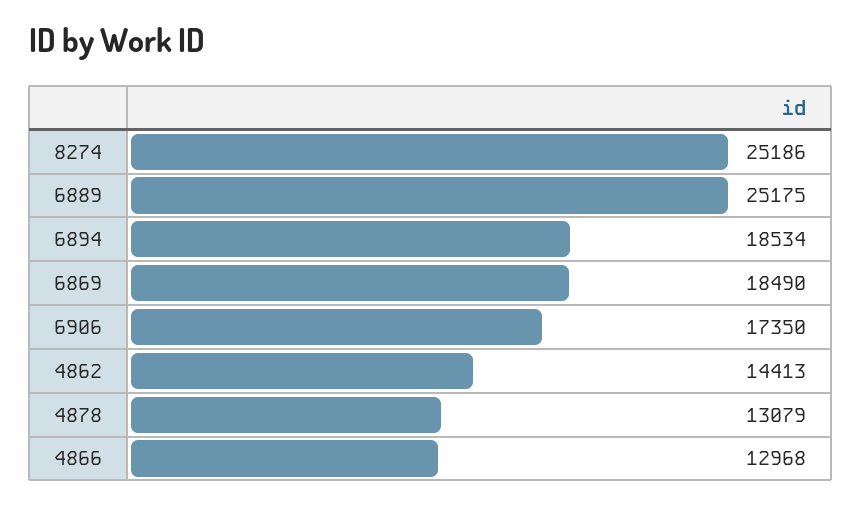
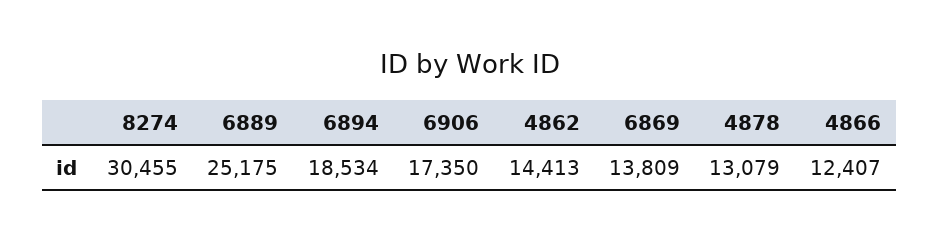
8274: 25186 -> 30455
6869: 18490 -> 13809
4866: 12968 -> 12407

